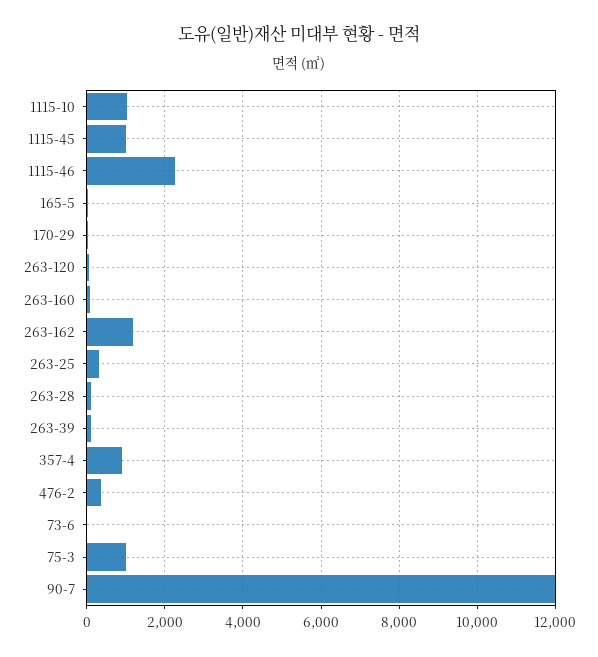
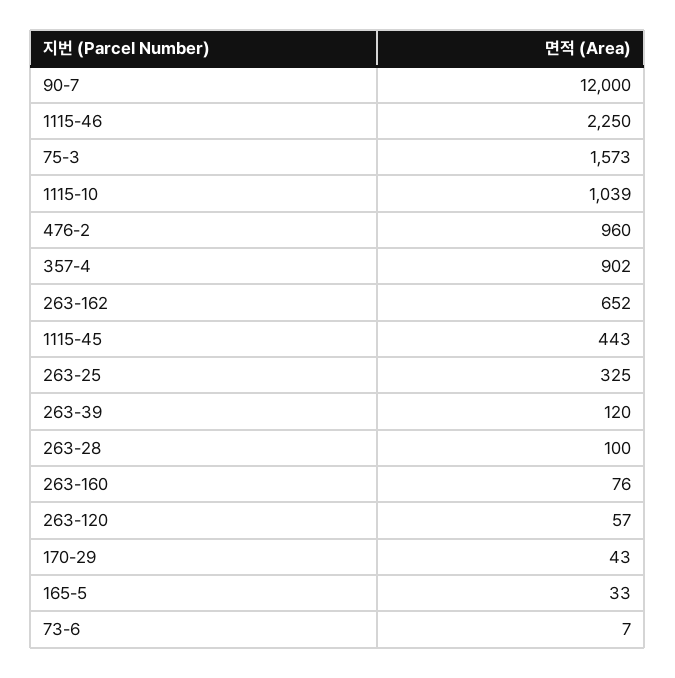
1115-45: 1000 -> 443
263-162: 1200 -> 652
476-2: 400 -> 960
75-3: 1000 -> 1573

